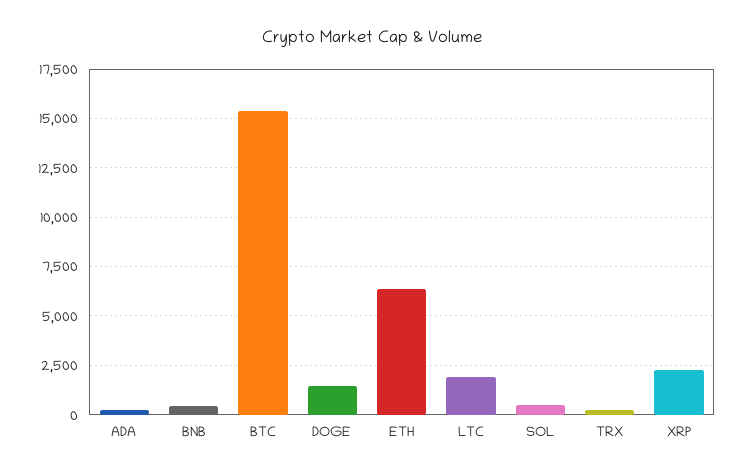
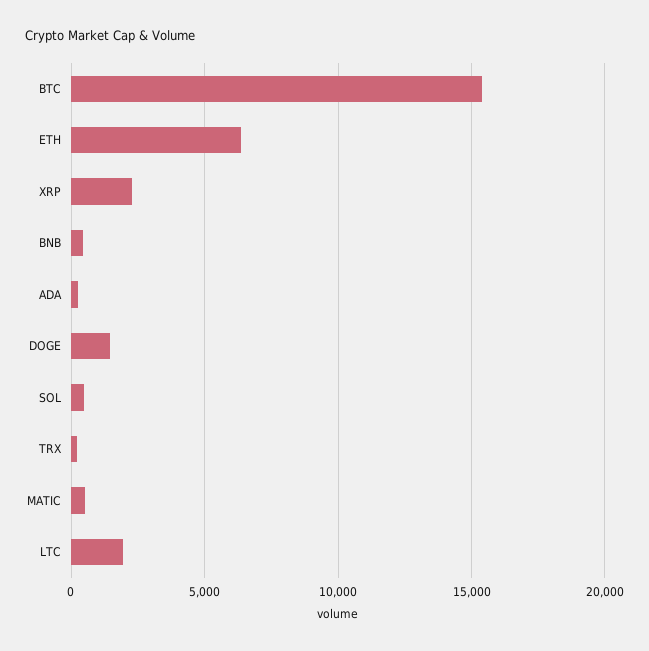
MATIC: none -> 500

